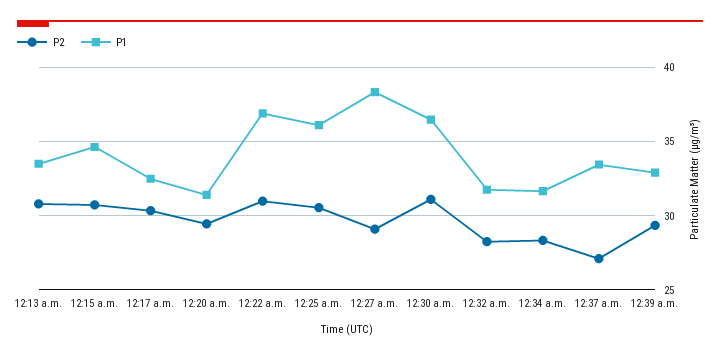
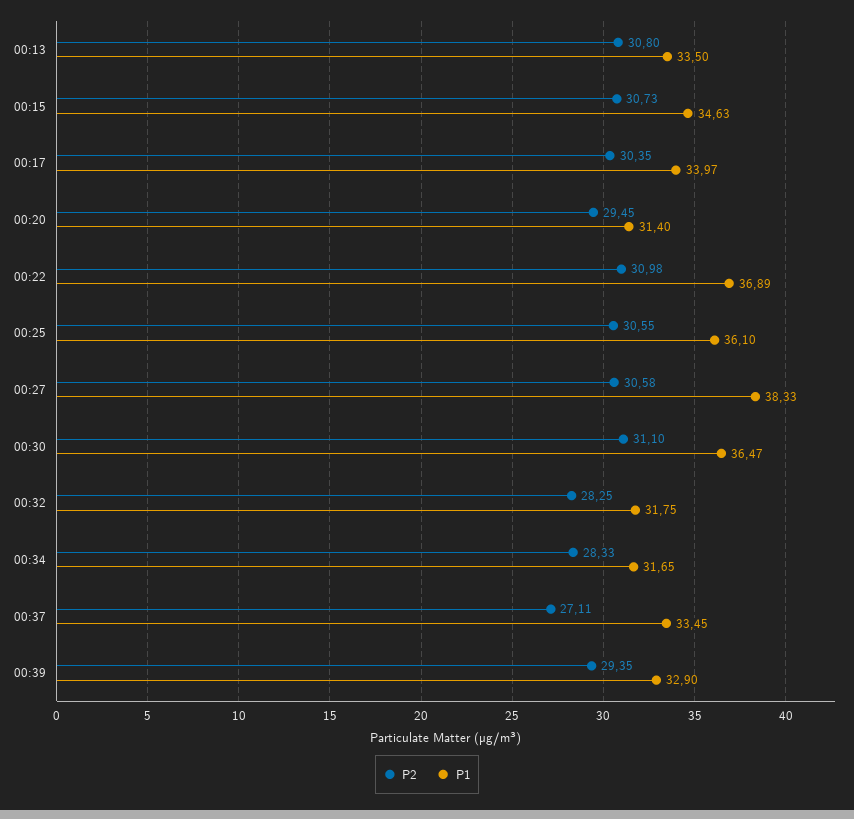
P1, 12:17 a.m.: 32.5 -> 33.97
P2, 12:27 a.m.: 29 -> 30.58

